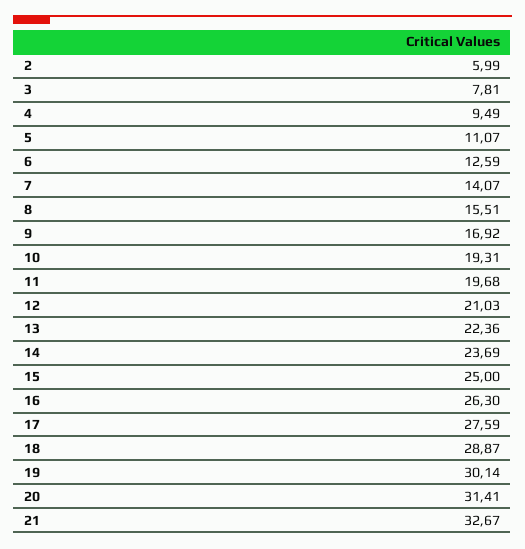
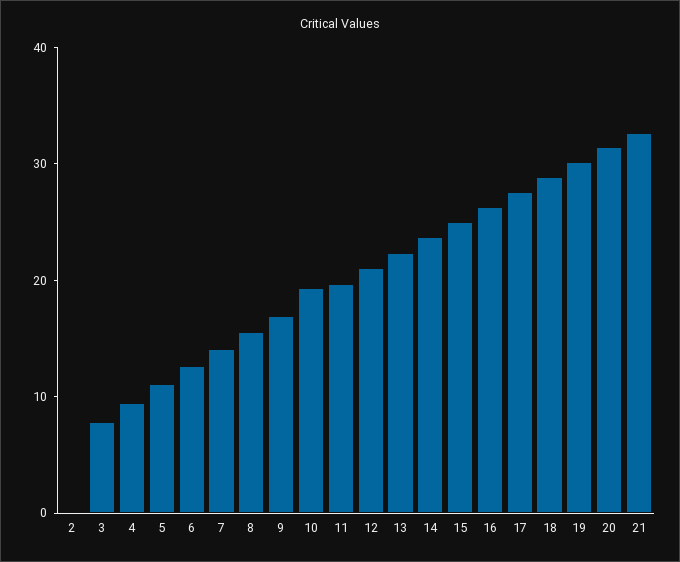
2: 5.99 -> 0

